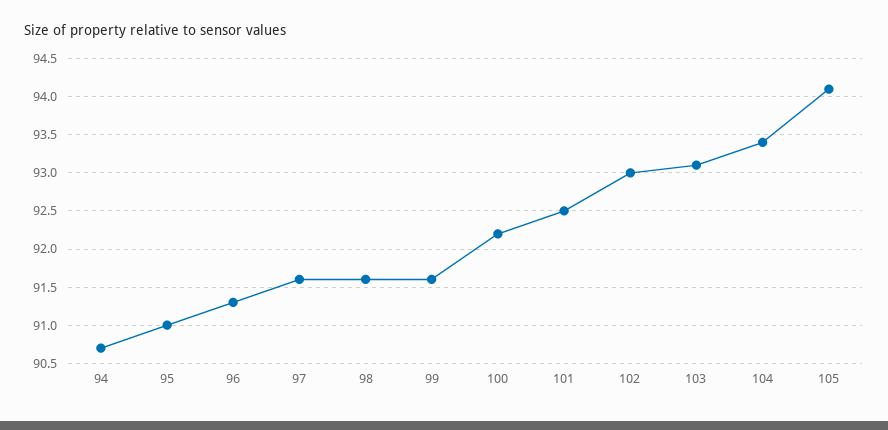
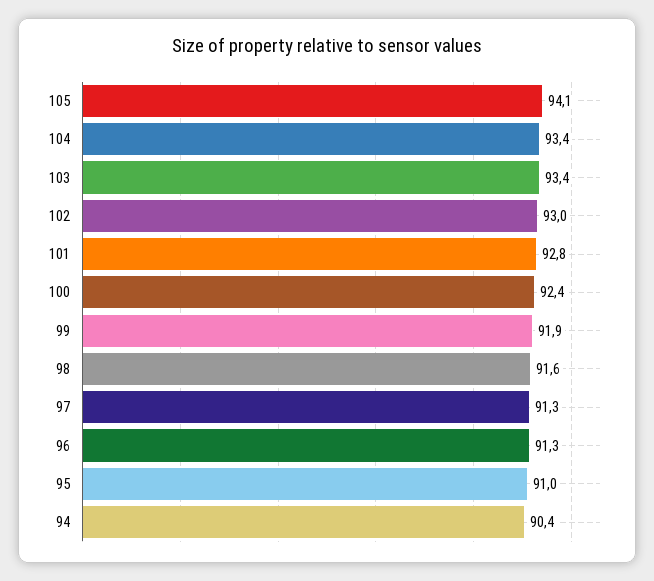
94: 90.7 -> 90.4
97: 91.6 -> 91.3
99: 91.6 -> 91.9
100: 92.2 -> 92.4
101: 92.5 -> 92.8
103: 93.1 -> 93.4

